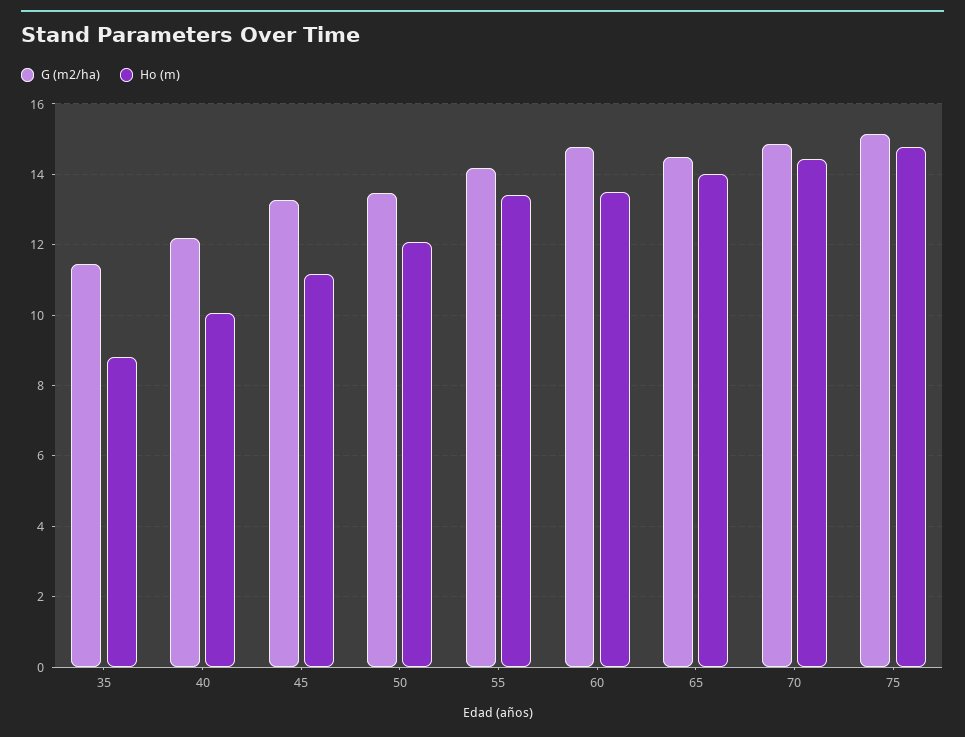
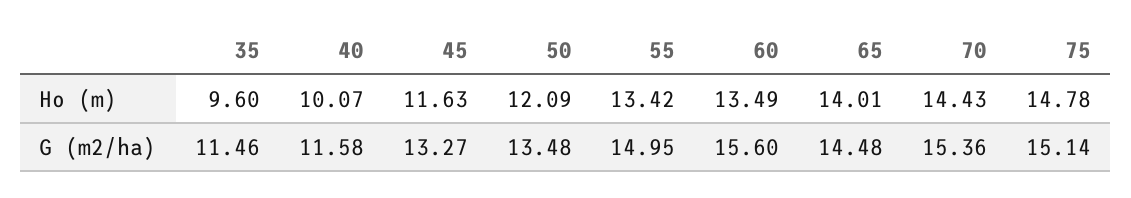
Ho (m), 35: 8.8 -> 9.6
G (m2/ha), 40: 12.2 -> 11.58
Ho (m), 45: 11.2 -> 11.63
G (m2/ha), 55: 14.2 -> 14.95
G (m2/ha), 60: 14.8 -> 15.6
G (m2/ha), 70: 14.8 -> 15.36

